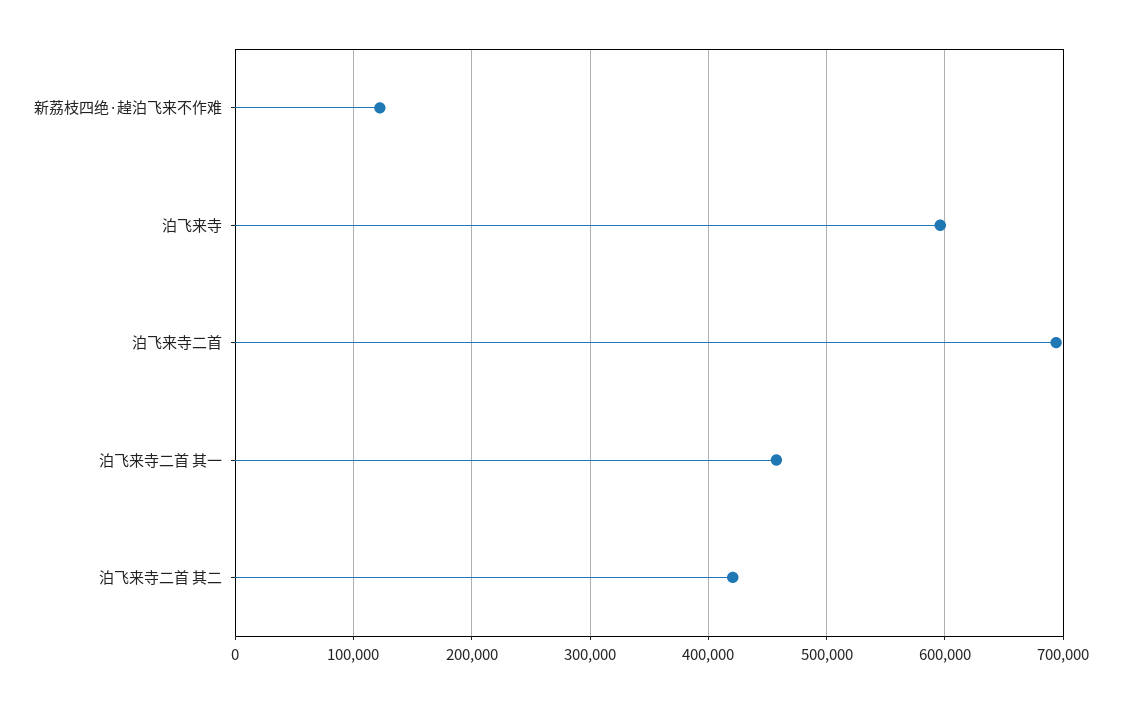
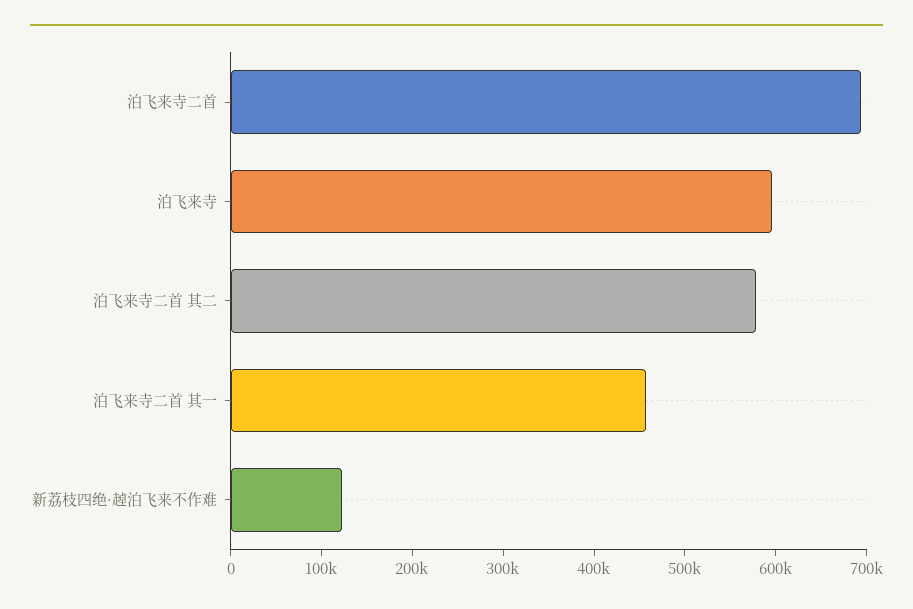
泊飞来寺二首 其二: 420000 -> 580000

